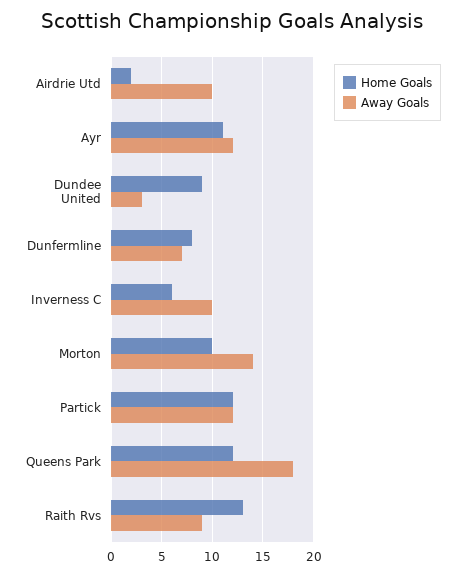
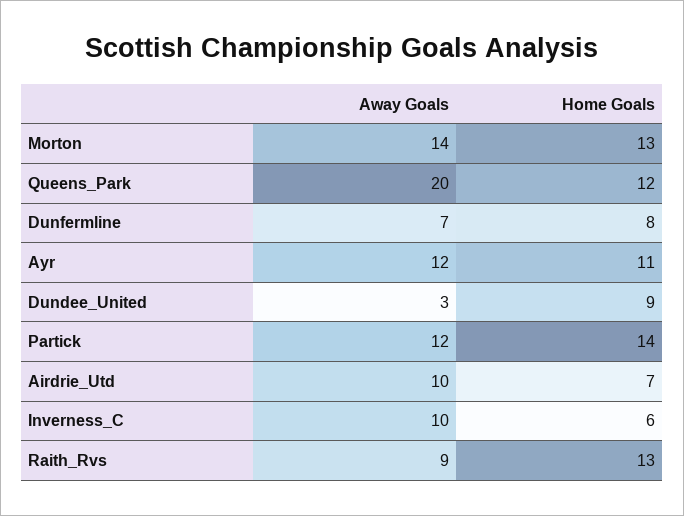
Home Goals, Airdrie Utd: 2 -> 7
Home Goals, Morton: 10 -> 13
Home Goals, Partick: 12 -> 14
Away Goals, Queens Park: 18 -> 20

